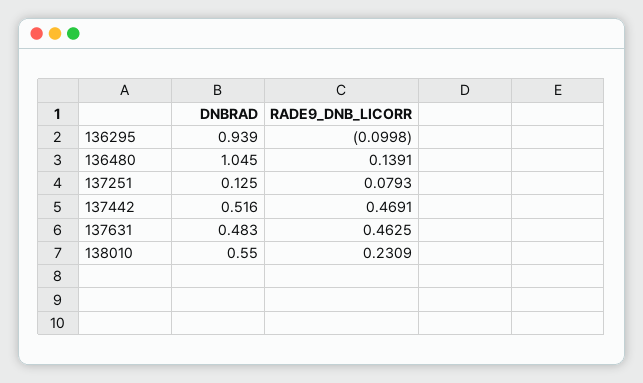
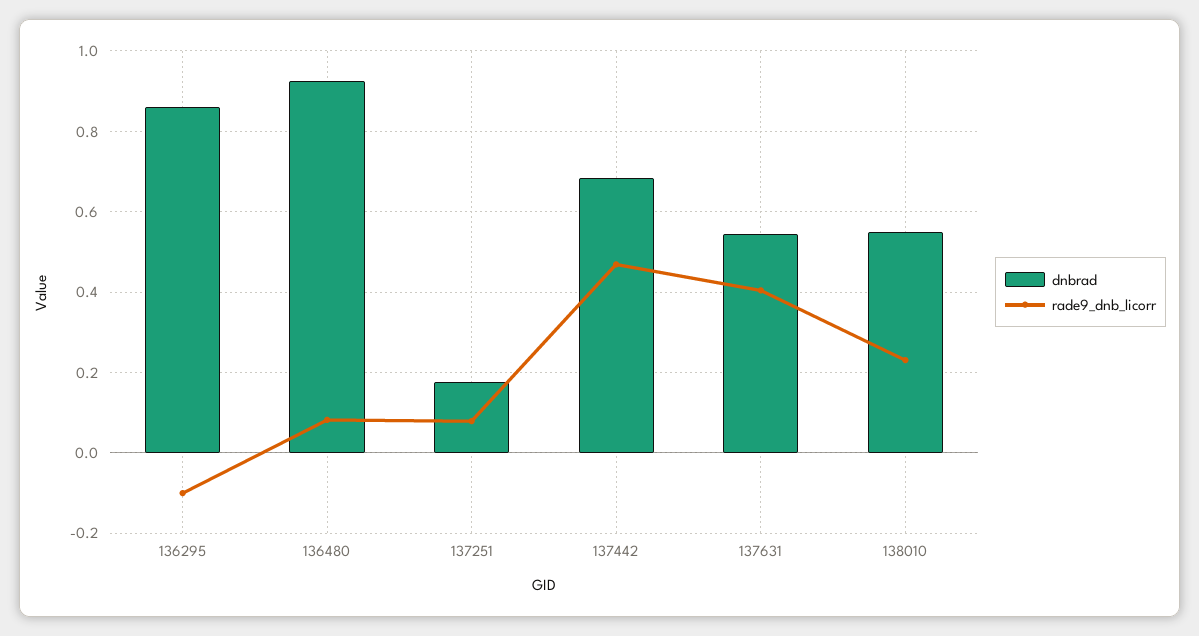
DNBRAD, 136295: 0.939 -> 0.86
DNBRAD, 136480: 1.045 -> 0.92
RADE9_DNB_LICORR, 136480: 0.1391 -> 0.08
DNBRAD, 137251: 0.125 -> 0.18
DNBRAD, 137442: 0.516 -> 0.68
DNBRAD, 137631: 0.483 -> 0.54
RADE9_DNB_LICORR, 137631: 0.4625 -> 0.4

